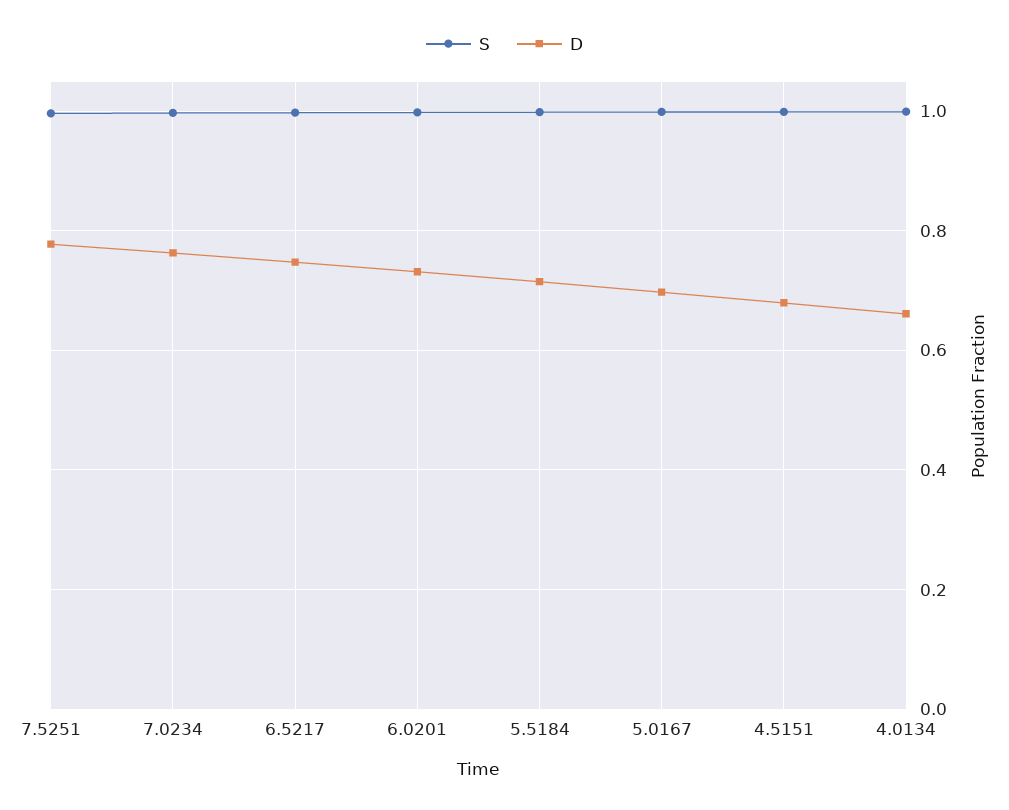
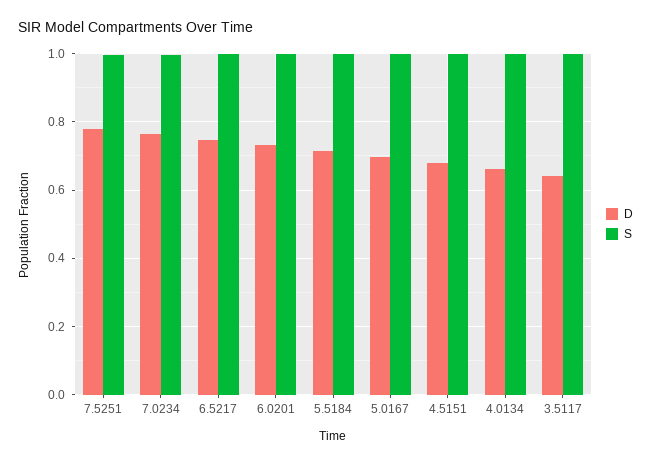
D, 3.5117: none -> 0.64
S, 3.5117: none -> 1

